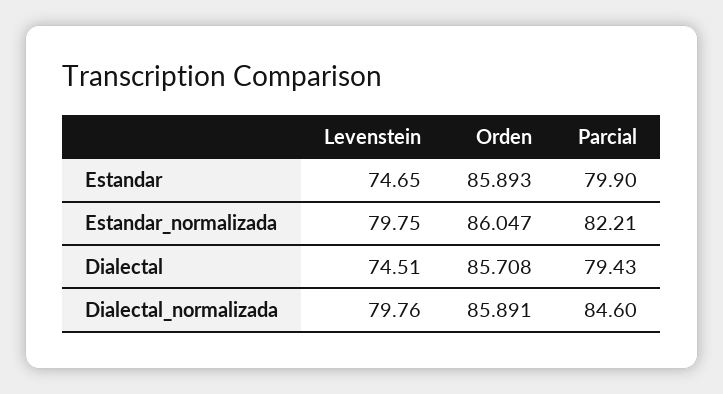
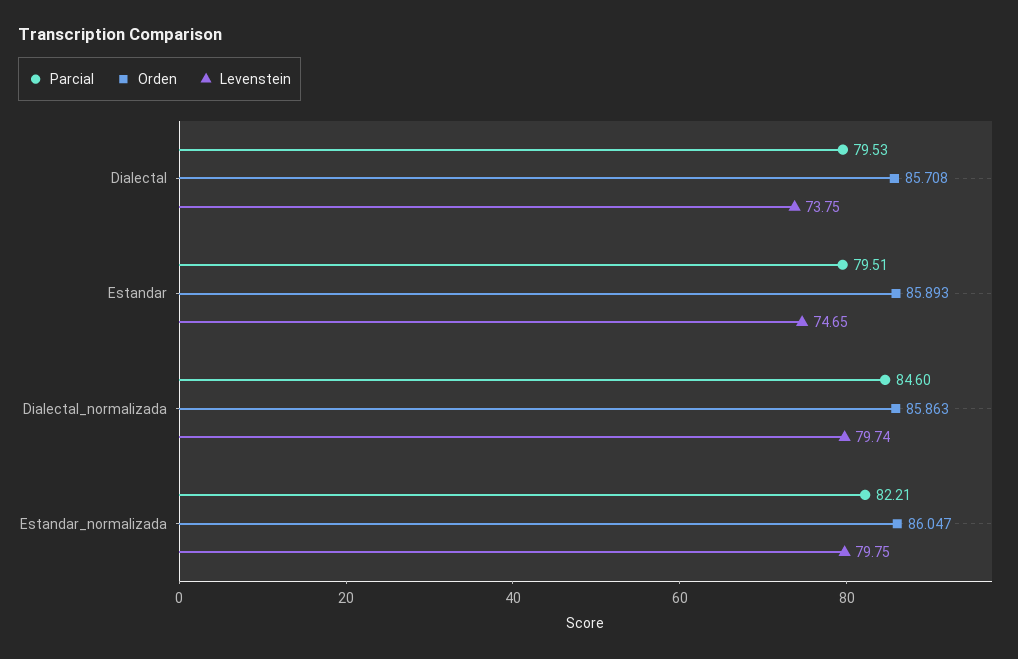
Parcial, Estandar: 79.9 -> 79.51
Levenstein, Dialectal: 74.51 -> 73.75
Parcial, Dialectal: 79.43 -> 79.53
Levenstein, Dialectal_normalizada: 79.76 -> 79.74
Orden, Dialectal_normalizada: 85.891 -> 85.863

